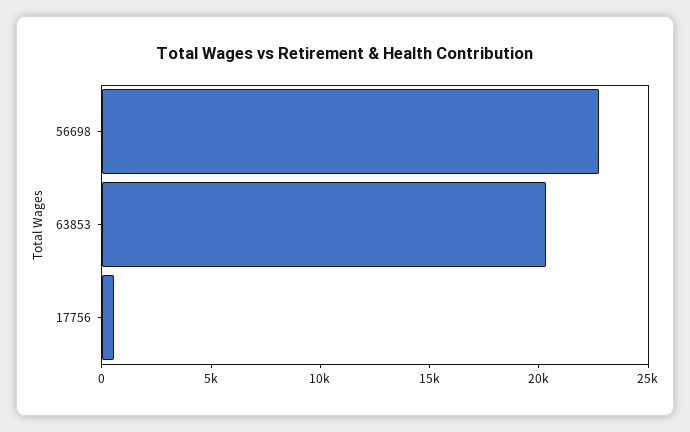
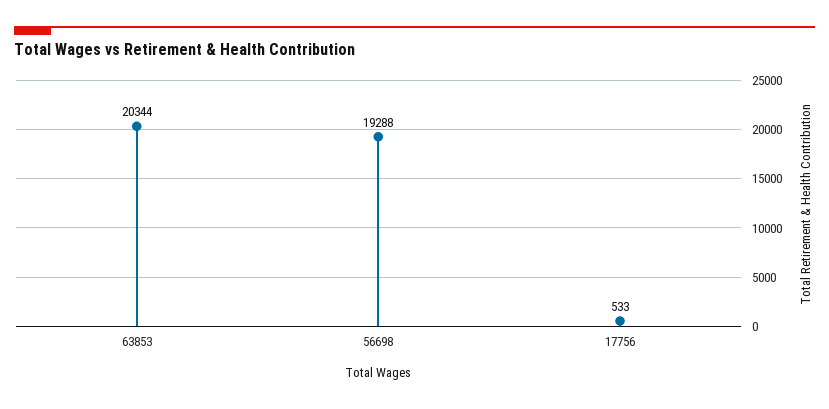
56698: 23000 -> 19288

